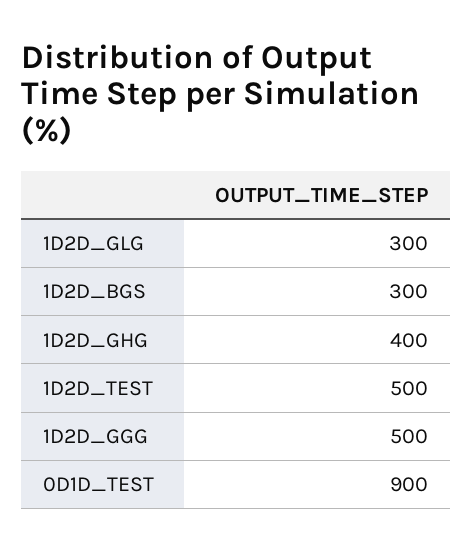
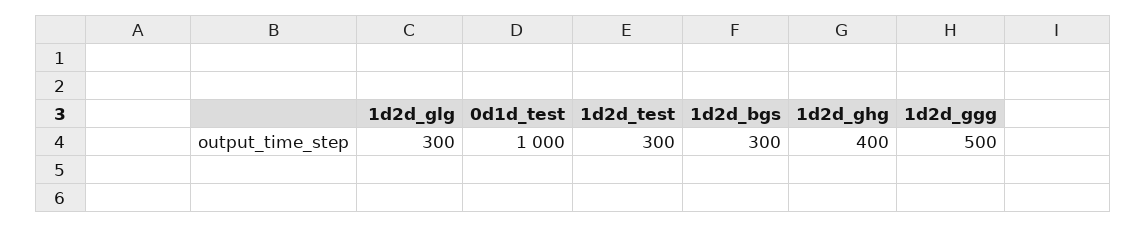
1D2D_TEST: 500 -> 300
0D1D_TEST: 900 -> 1000

